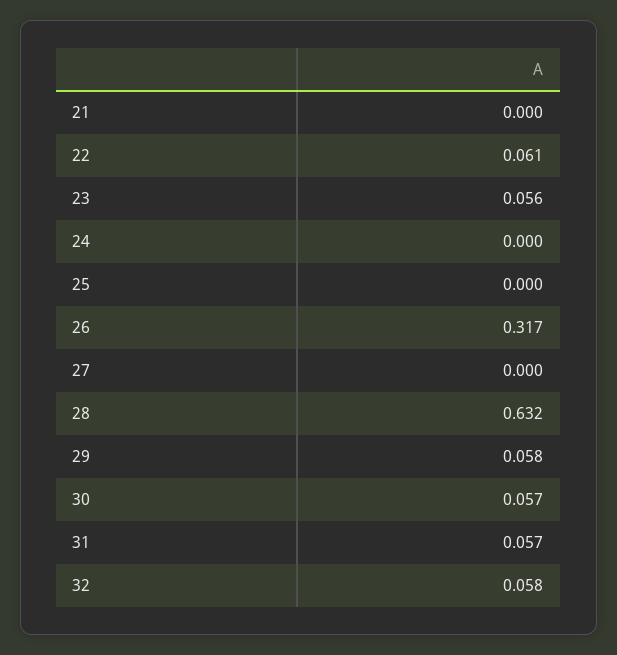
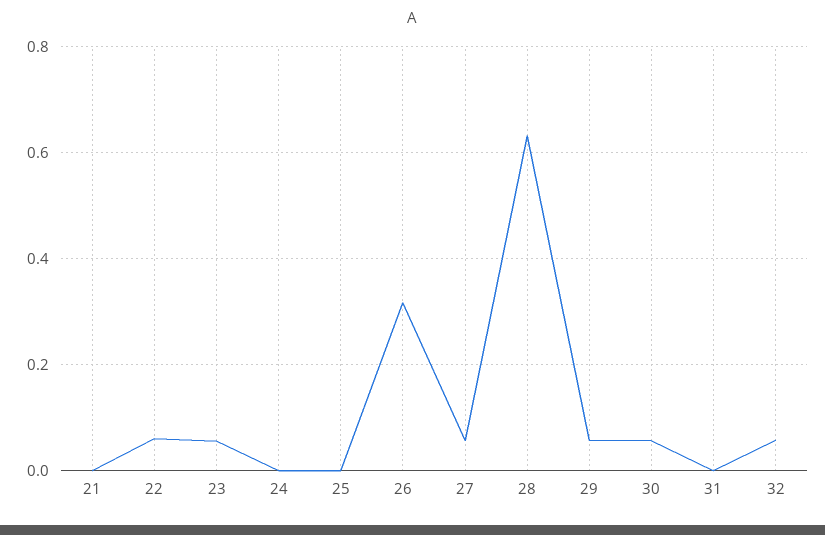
27: 0 -> 0.06
31: 0.057 -> 0

